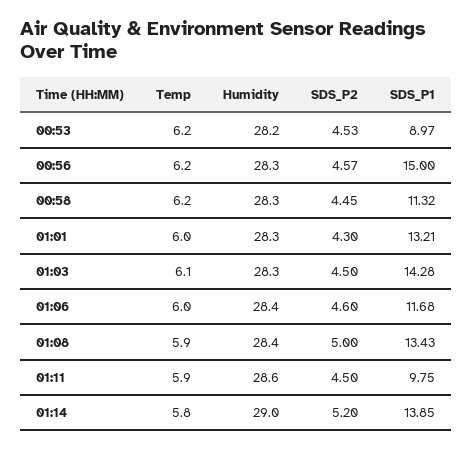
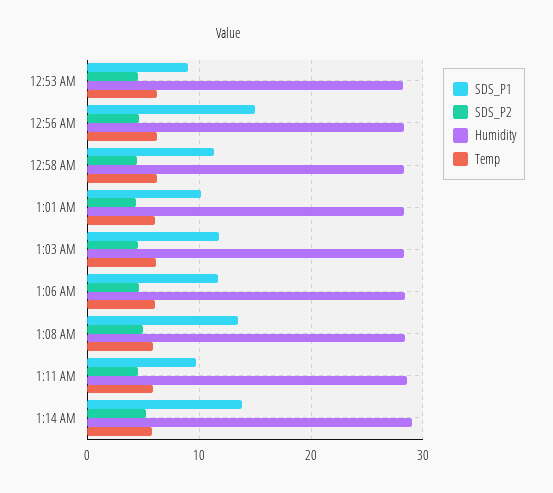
SDS_P1, 01:01: 13.21 -> 10
SDS_P1, 01:03: 14.28 -> 12

